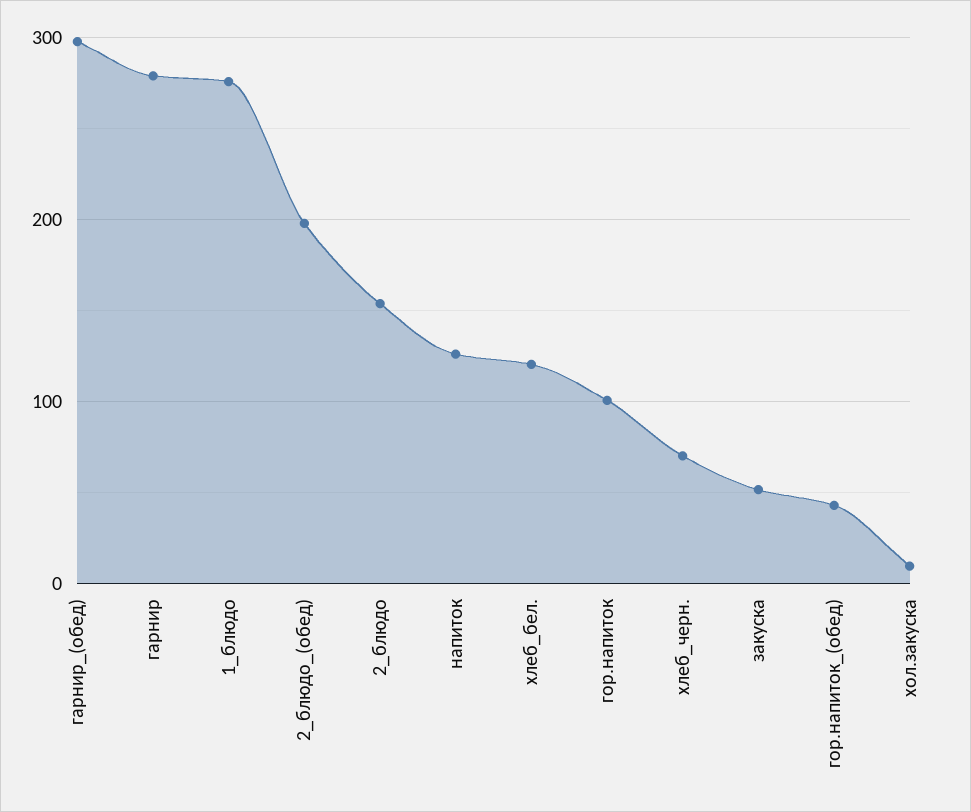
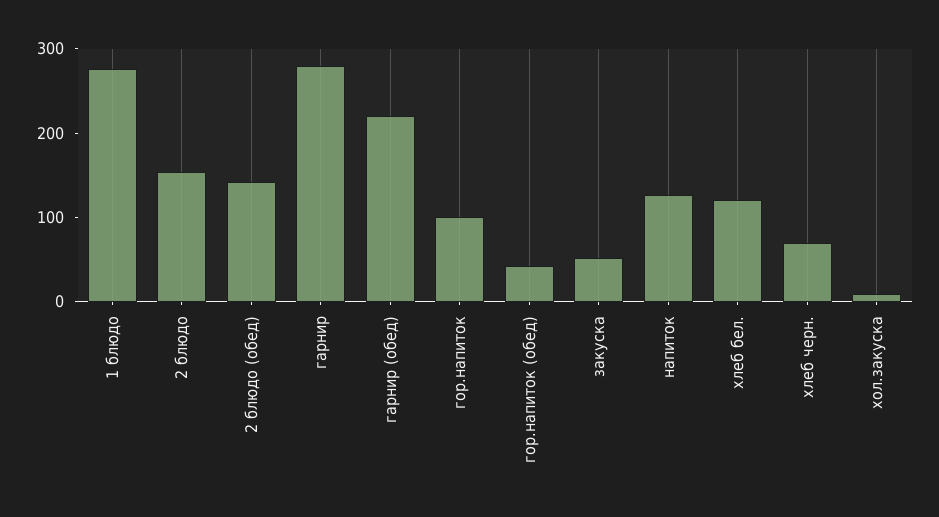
гарнир_(обед): 300 -> 220
2_блюдо_(обед): 200 -> 140

